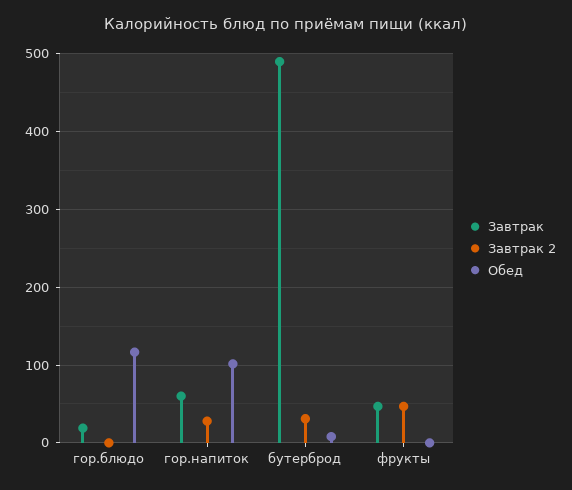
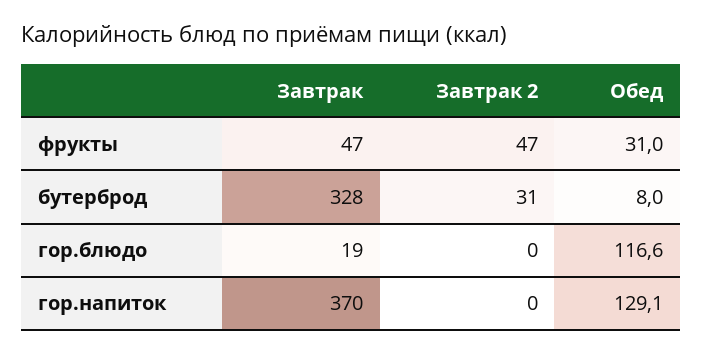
Завтрак, гор.напиток: 60 -> 370
Завтрак 2, гор.напиток: 30 -> 0
Обед, гор.напиток: 100 -> 129.1
Завтрак, бутерброд: 490 -> 328
Обед, фрукты: 0 -> 31

